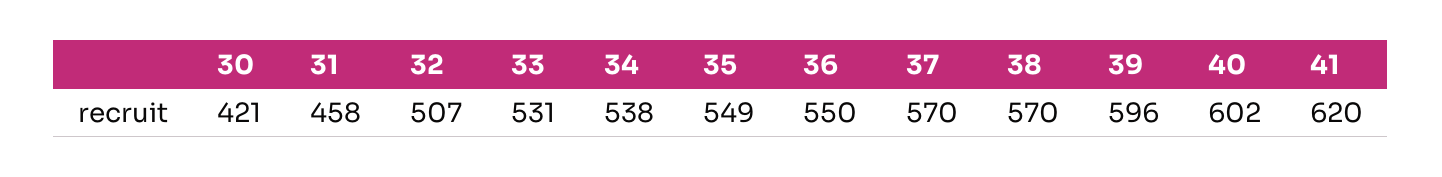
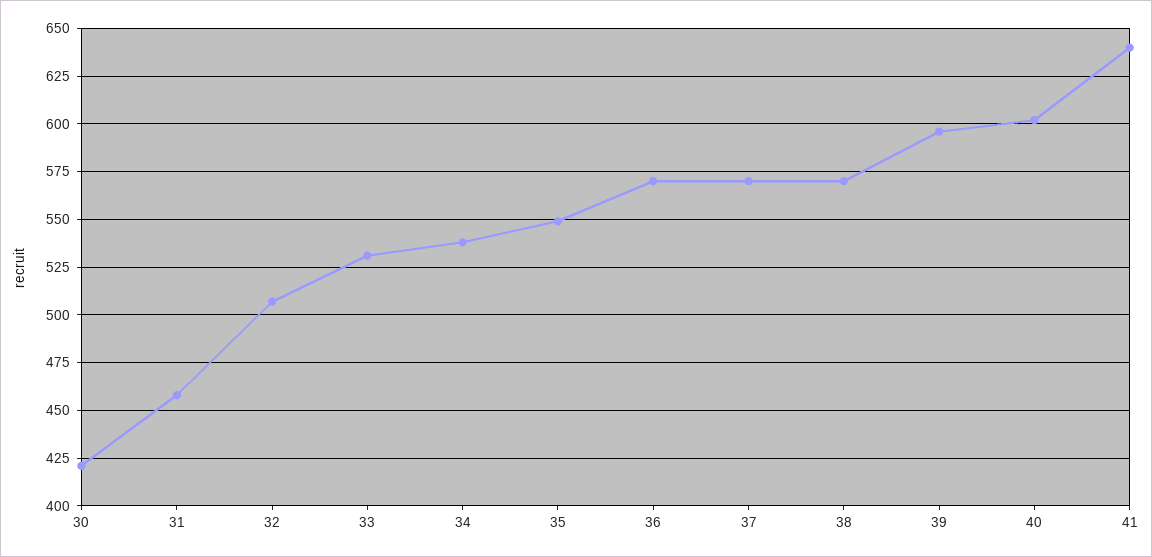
36: 550 -> 570
41: 620 -> 640

